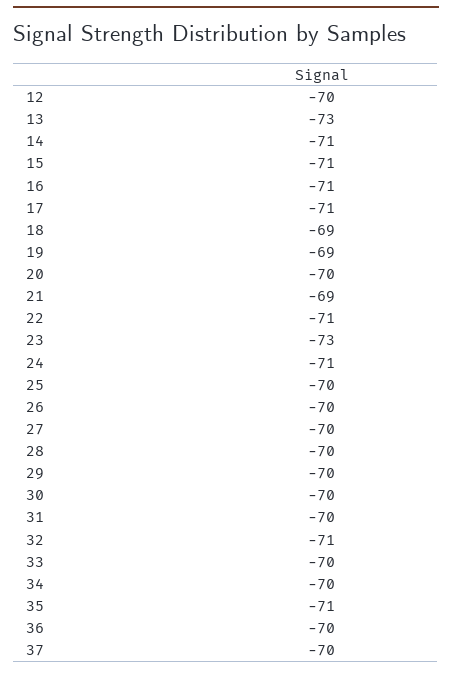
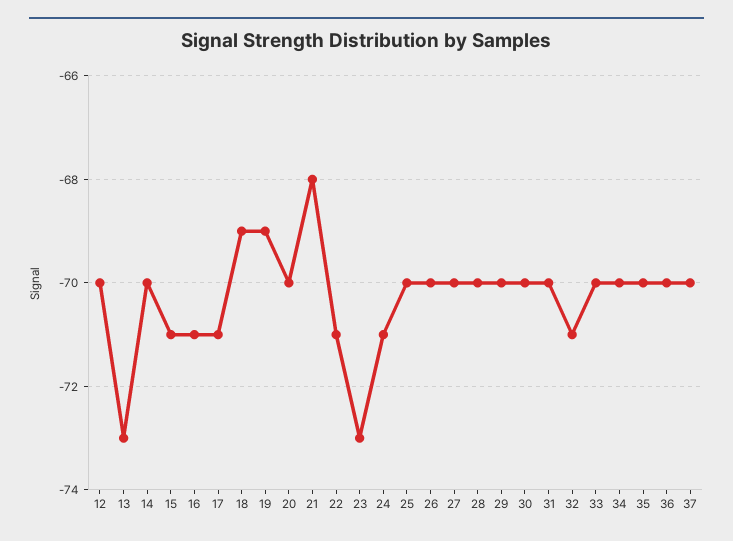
14: -71 -> -70
21: -69 -> -68
35: -71 -> -70

